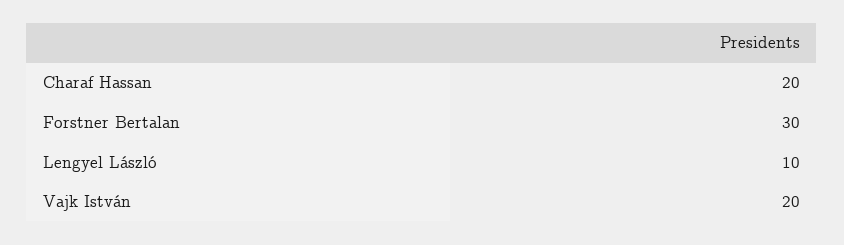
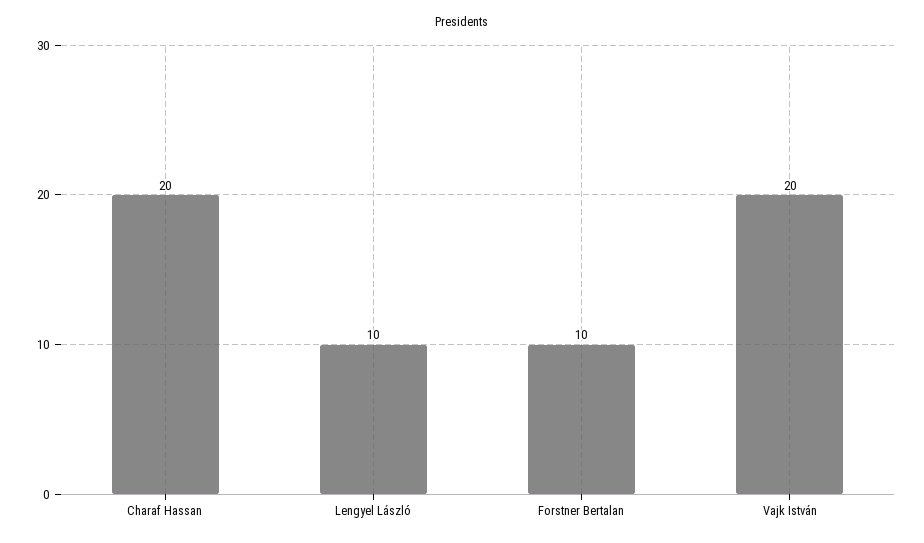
Forstner Bertalan: 30 -> 10

